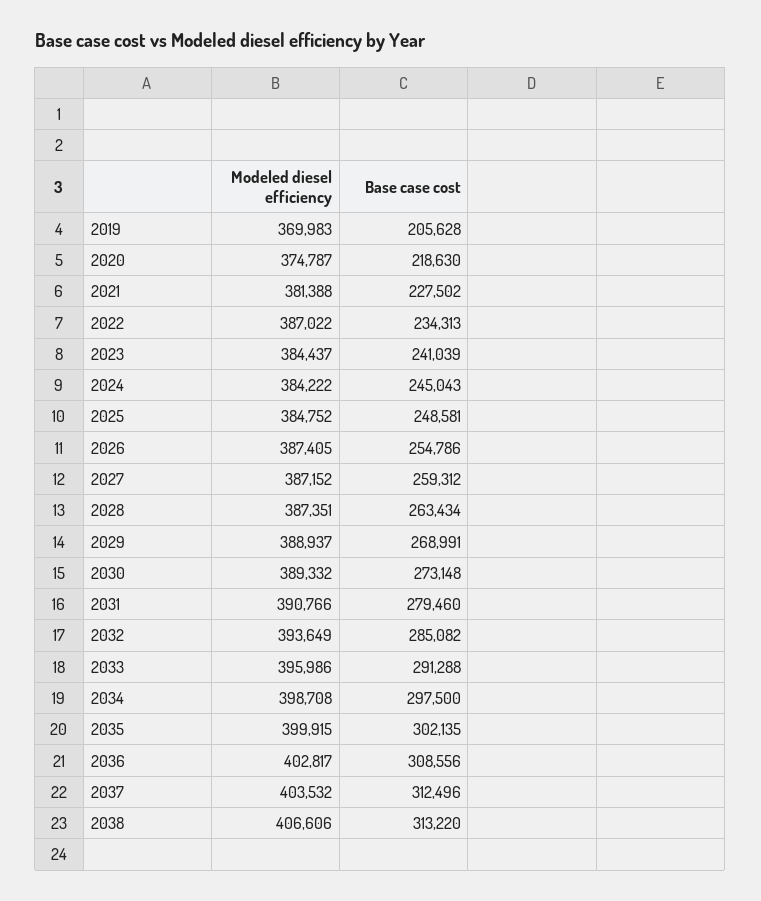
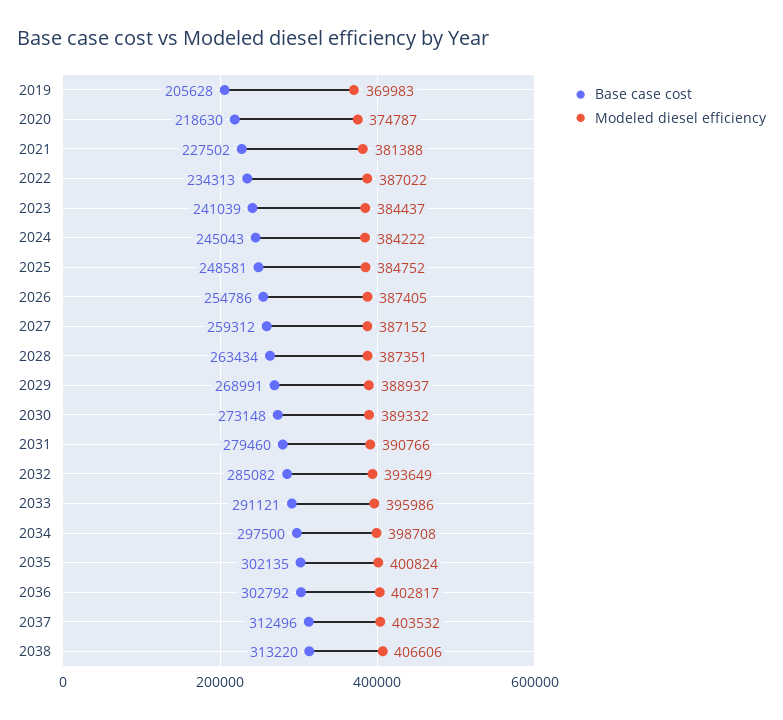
Base case cost, 2033: 291288 -> 291121
Modeled diesel efficiency, 2035: 399915 -> 400824
Base case cost, 2036: 308556 -> 302792

